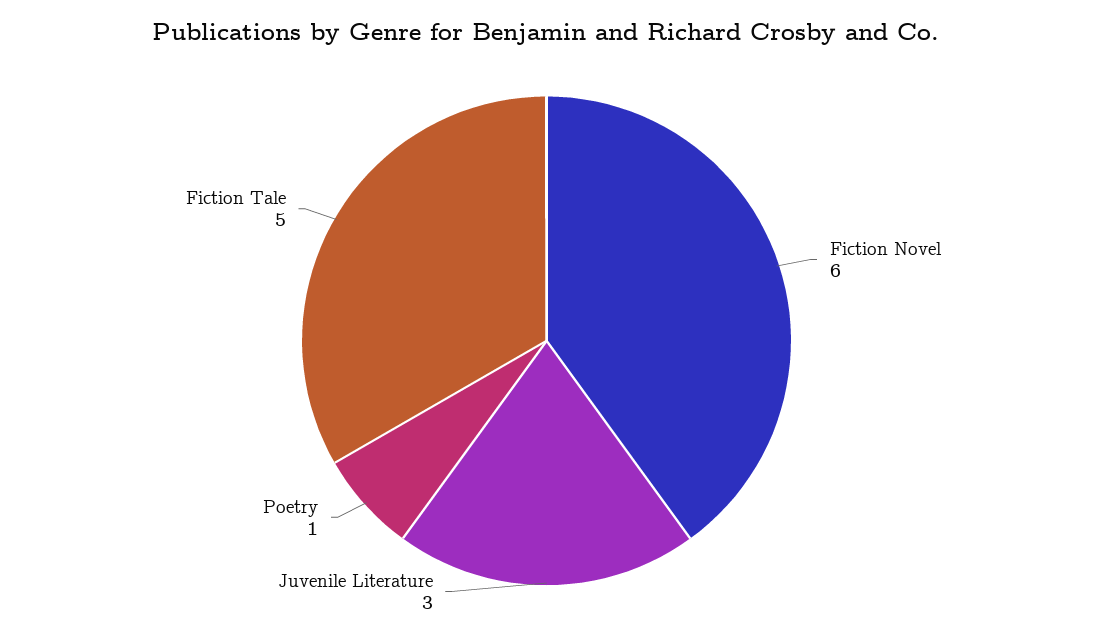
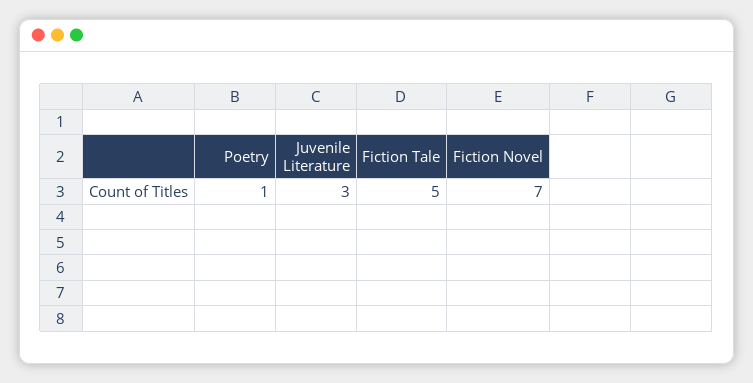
Fiction Novel: 6 -> 7

